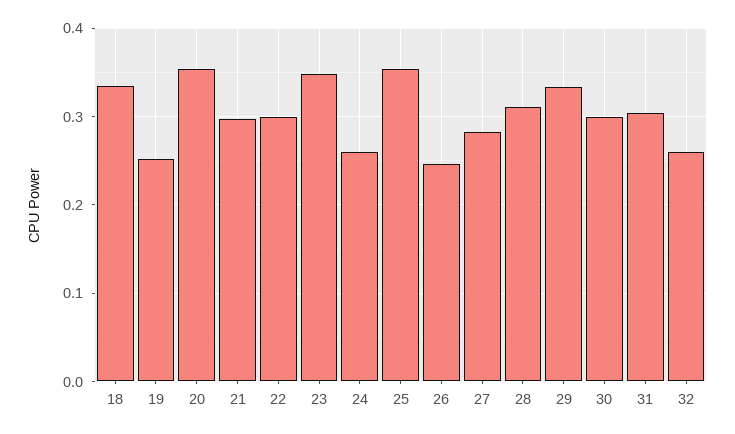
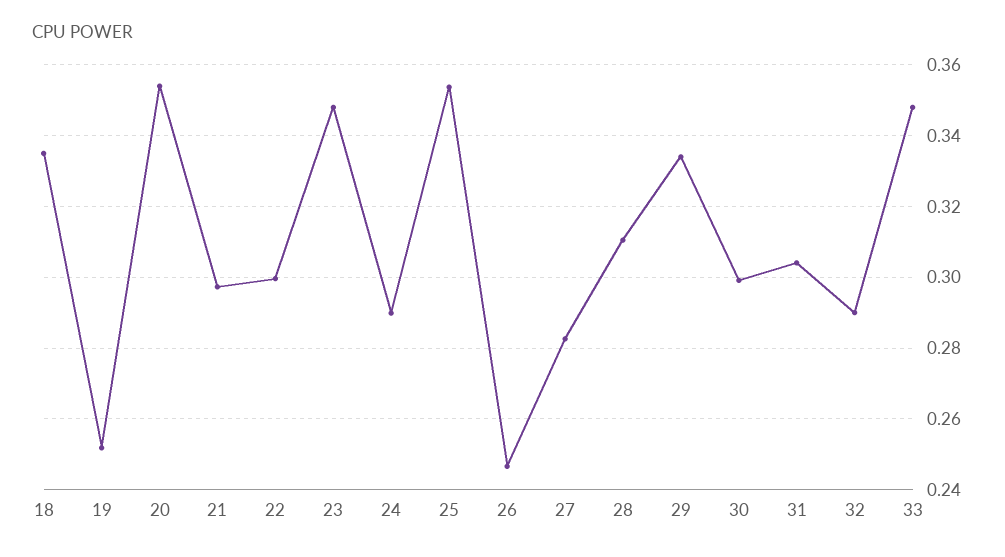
24: 0.26 -> 0.29
32: 0.26 -> 0.29
33: none -> 0.348

